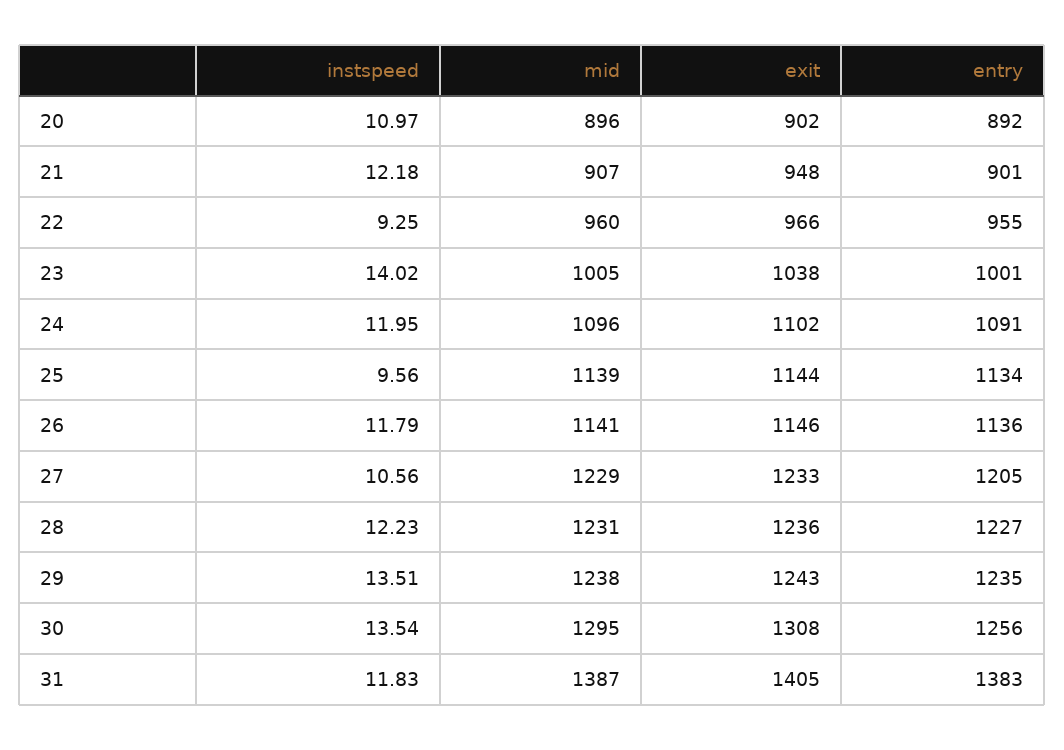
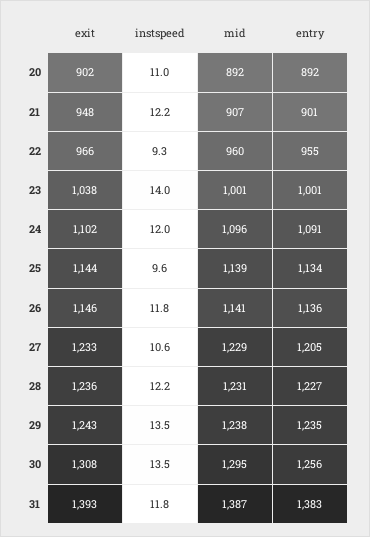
mid, 20: 896 -> 892
mid, 23: 1005 -> 1001
exit, 31: 1405 -> 1393

